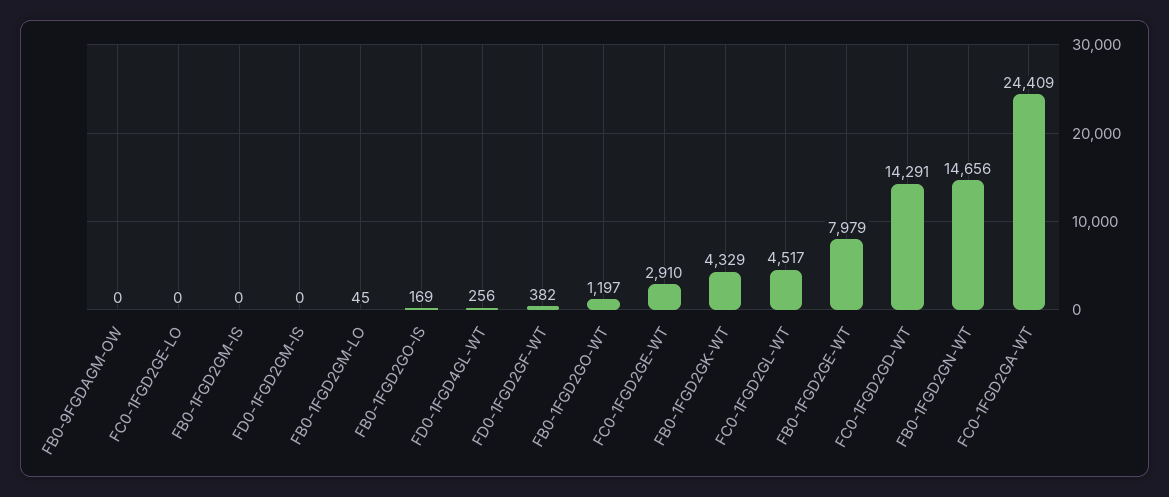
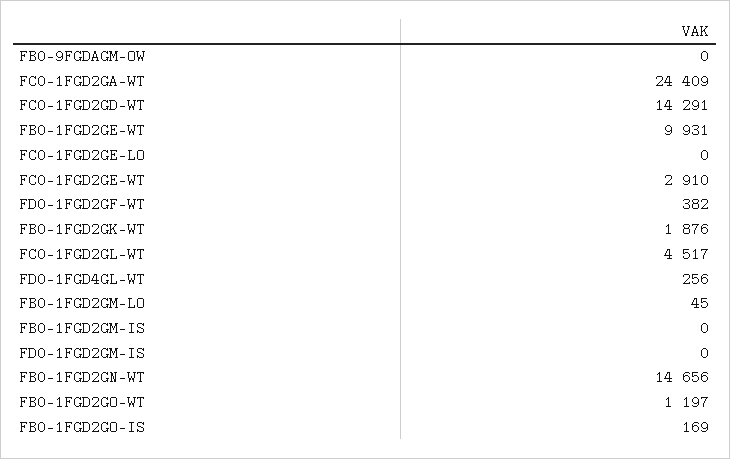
FB0-1FGD2GK-WT: 4329 -> 1876
FB0-1FGD2GE-WT: 7979 -> 9931

